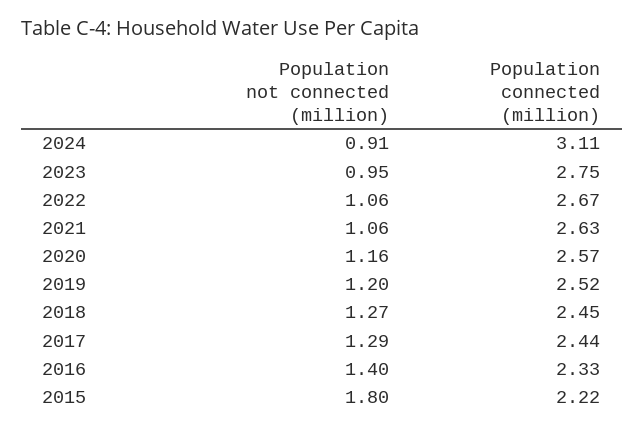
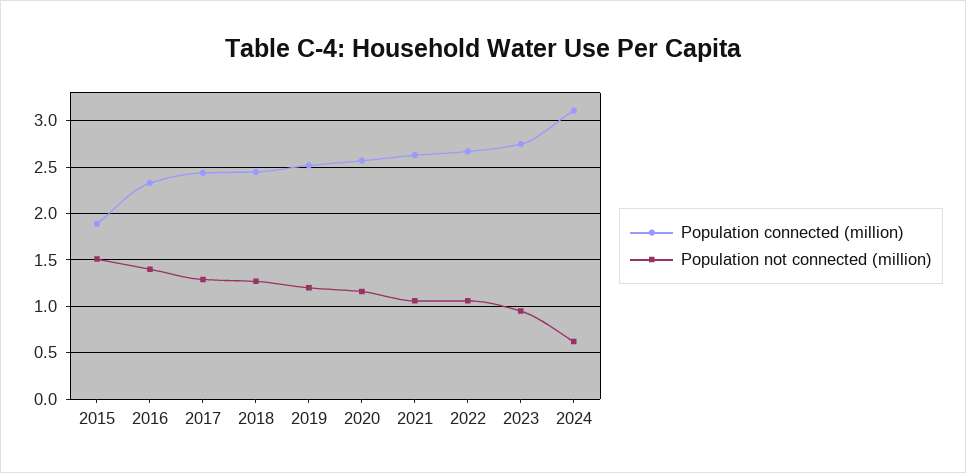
Population not connected (million), 2024: 0.91 -> 0.6
Population not connected (million), 2015: 1.8 -> 1.5
Population connected (million), 2015: 2.22 -> 1.9

